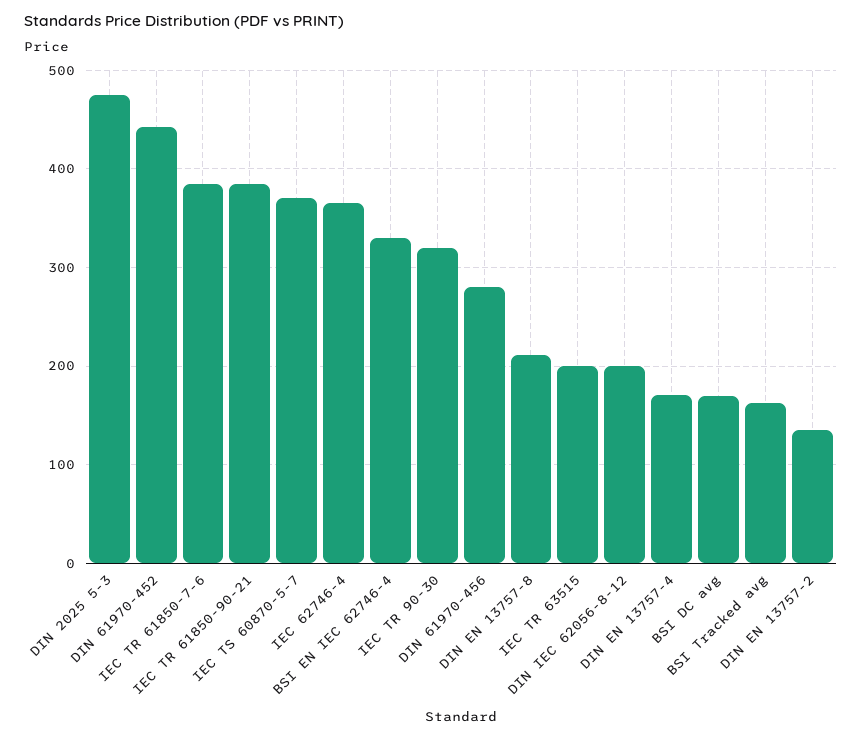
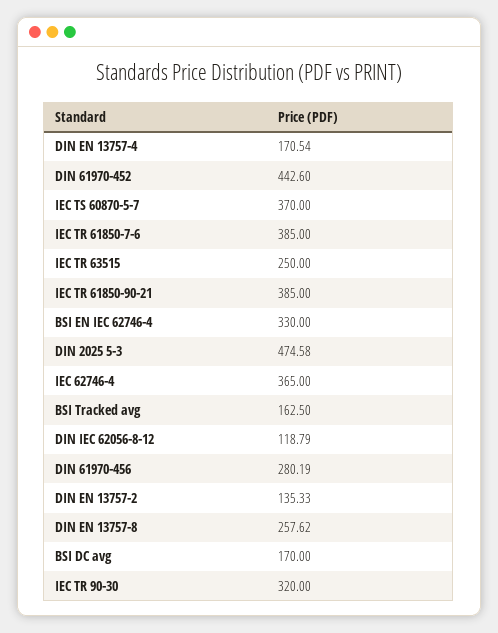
DIN EN 13757-8: 210 -> 257.62
IEC TR 63515: 200 -> 250
DIN IEC 62056-8-12: 200 -> 118.79

